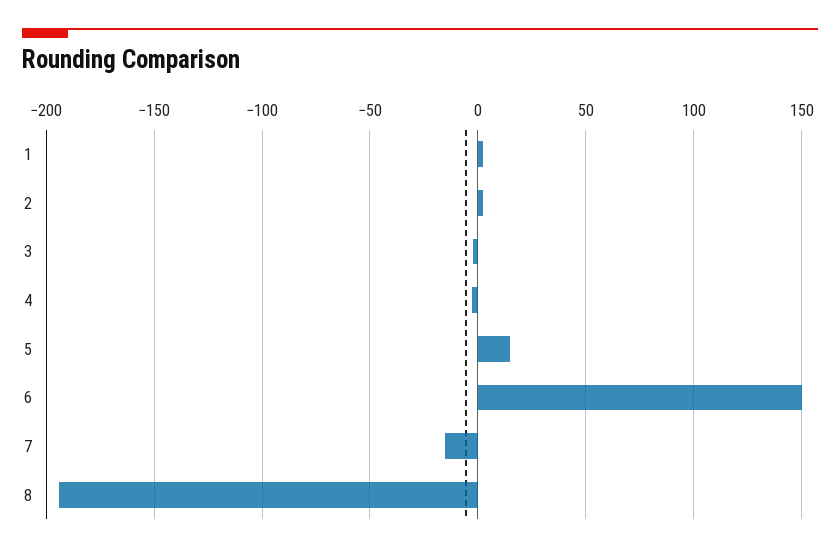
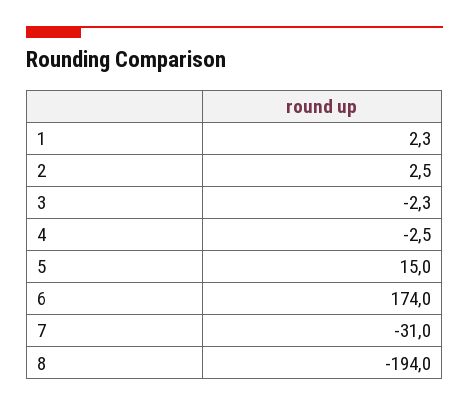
6: 150 -> 174
7: -15 -> -31

